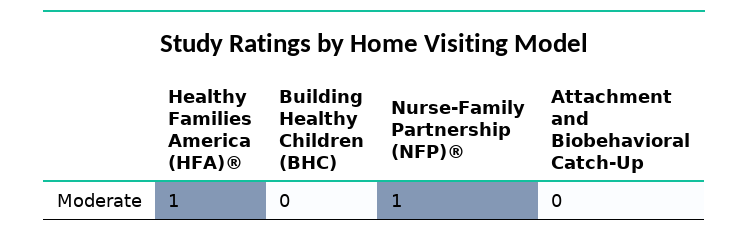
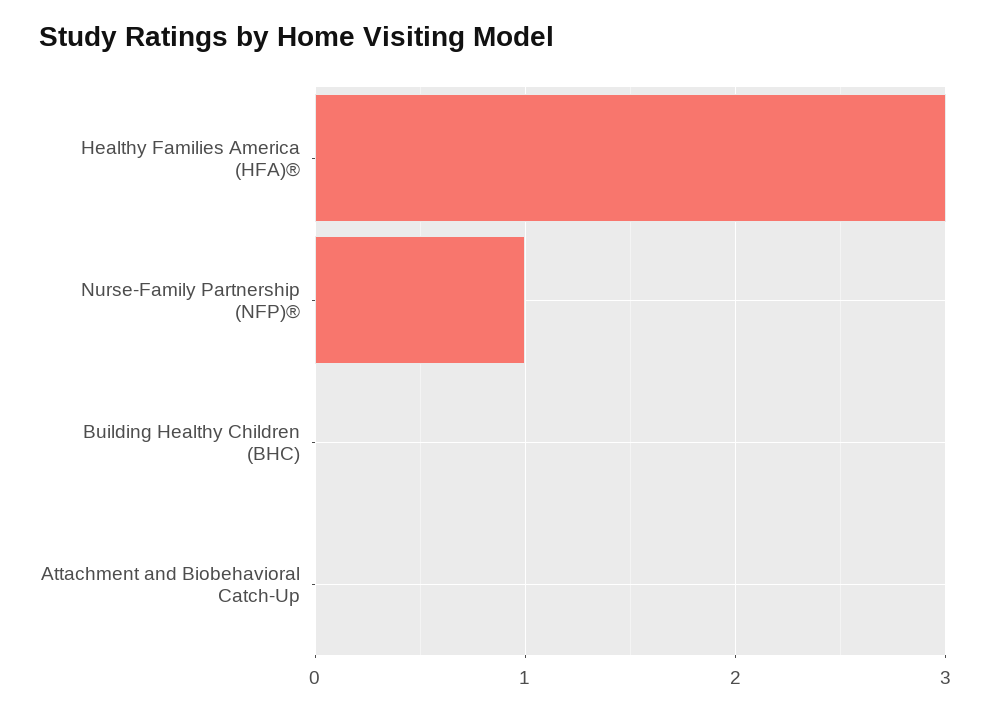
Healthy Families America (HFA)®: 1 -> 3

